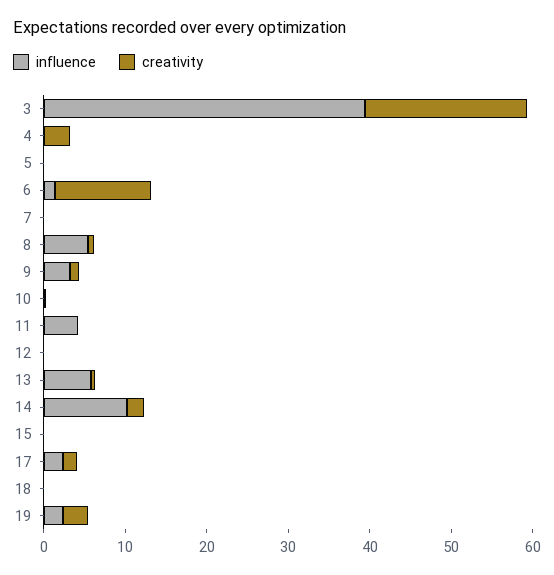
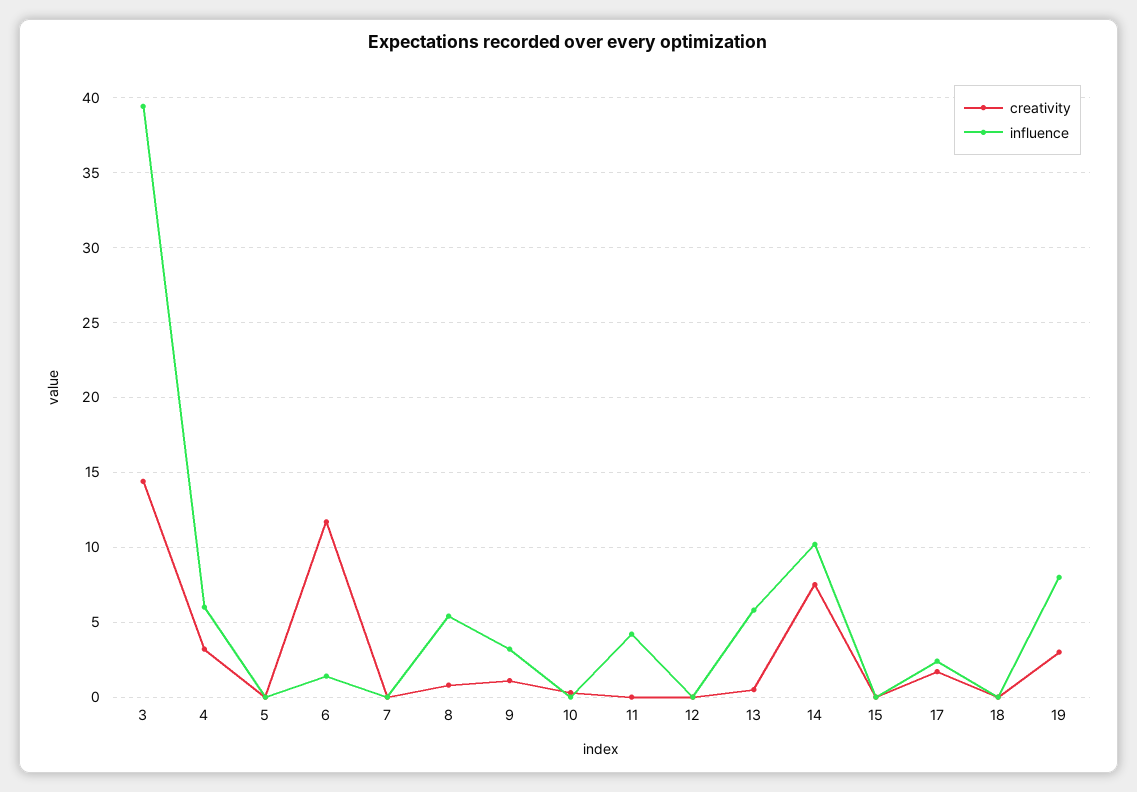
creativity, 3: 20 -> 14.5
influence, 4: 0 -> 6
creativity, 14: 2 -> 7.5
influence, 19: 2 -> 8

